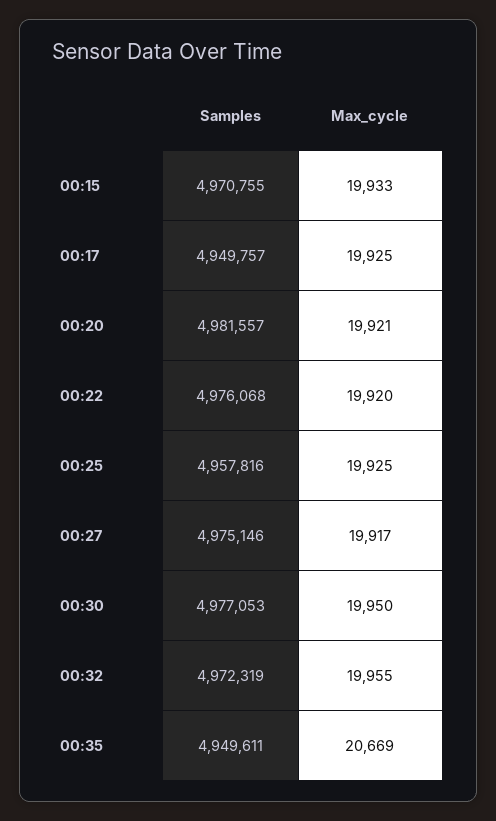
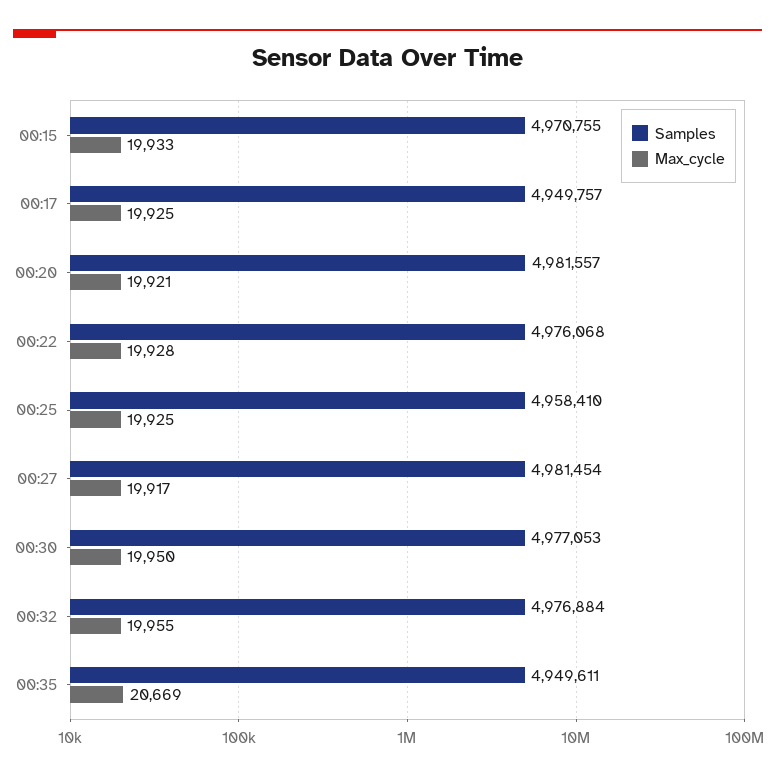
Max_cycle, 00:22: 19920 -> 19928
Samples, 00:25: 4957816 -> 4958410
Samples, 00:27: 4975146 -> 4981454
Samples, 00:32: 4972319 -> 4976884

